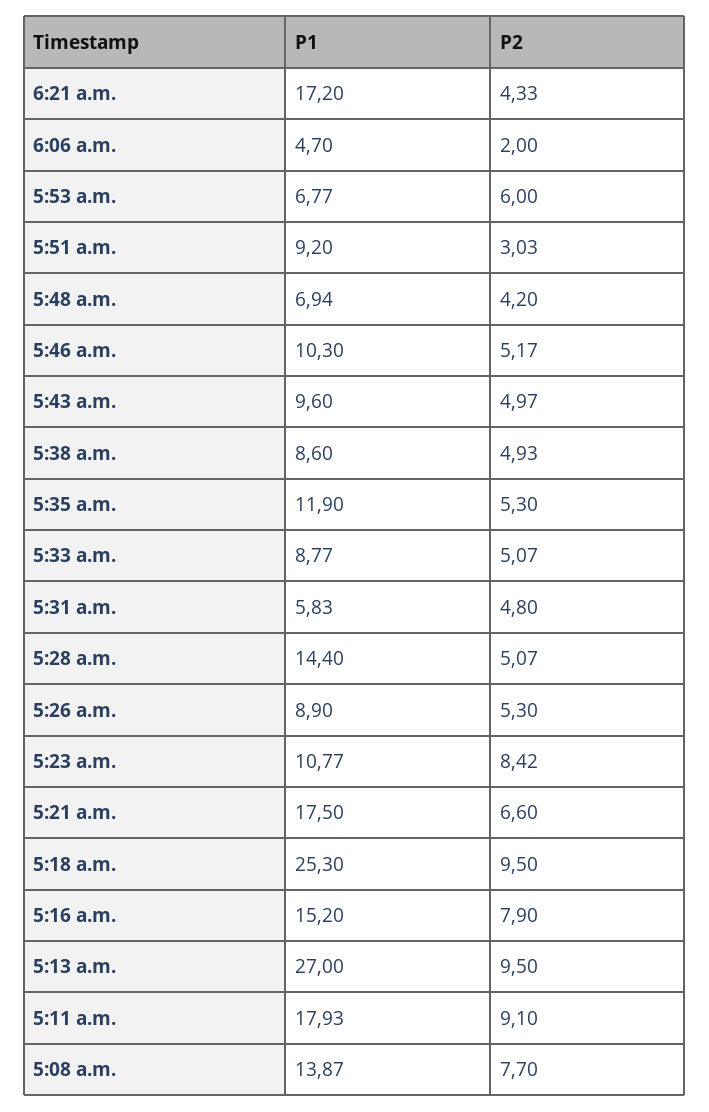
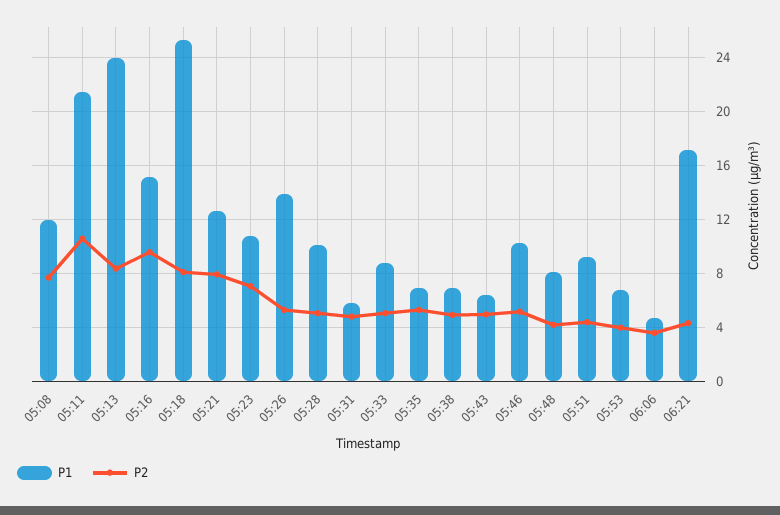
P2, 6:06 a.m.: 2 -> 3.5
P2, 5:53 a.m.: 6 -> 4
P2, 5:51 a.m.: 3.03 -> 4.5
P1, 5:48 a.m.: 6.94 -> 8
P1, 5:43 a.m.: 9.6 -> 6.5
P1, 5:38 a.m.: 8.6 -> 7
P1, 5:35 a.m.: 11.9 -> 7
P1, 5:28 a.m.: 14.4 -> 10
P1, 5:26 a.m.: 8.9 -> 14
P2, 5:23 a.m.: 8.42 -> 7
P1, 5:21 a.m.: 17.5 -> 12.5
P2, 5:21 a.m.: 6.6 -> 8
P2, 5:18 a.m.: 9.5 -> 8
P2, 5:16 a.m.: 7.9 -> 9.5
P1, 5:13 a.m.: 27 -> 24
P2, 5:13 a.m.: 9.5 -> 8.5
P1, 5:11 a.m.: 17.93 -> 21.5
P2, 5:11 a.m.: 9.1 -> 10.5
P1, 5:08 a.m.: 13.87 -> 12

